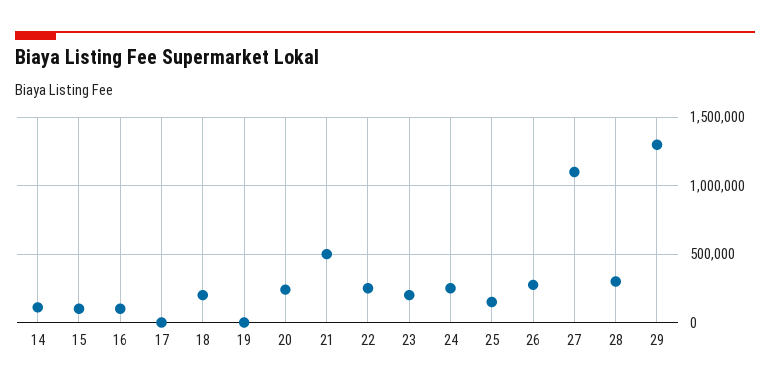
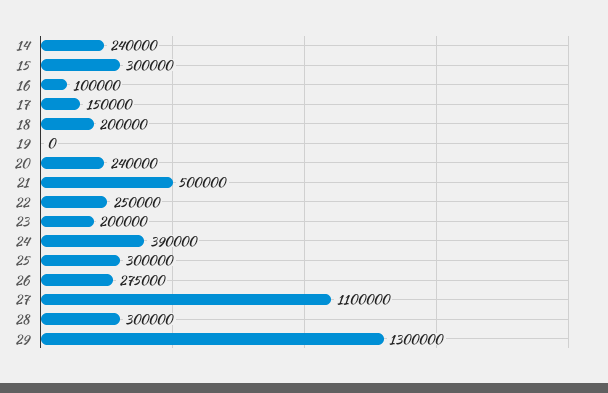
14: 100000 -> 240000
15: 100000 -> 300000
17: 0 -> 150000
24: 250000 -> 390000
25: 150000 -> 300000

